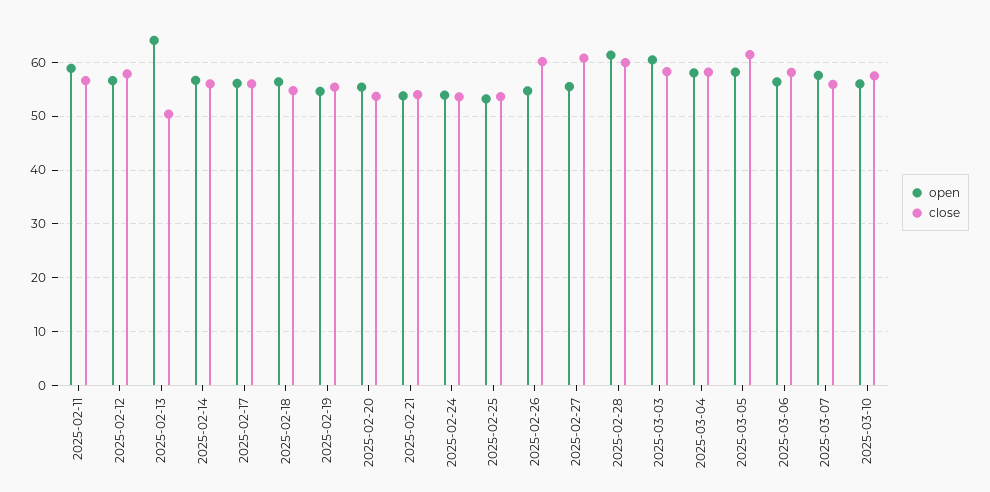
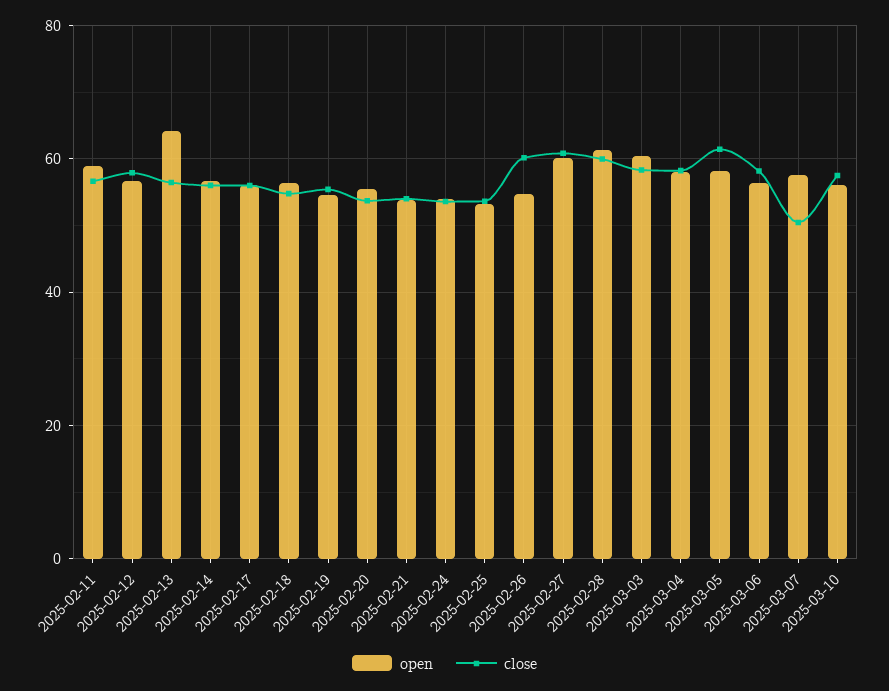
close, 2025-02-13: 50 -> 56
open, 2025-02-27: 56 -> 60
close, 2025-03-07: 56 -> 50

